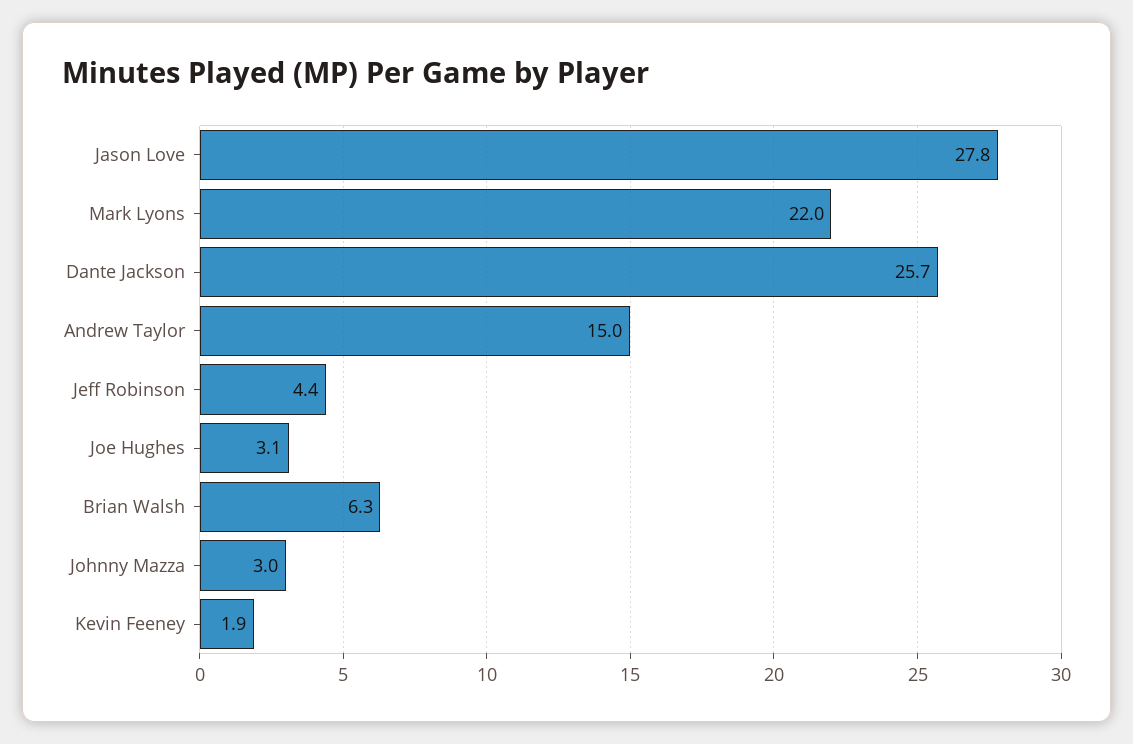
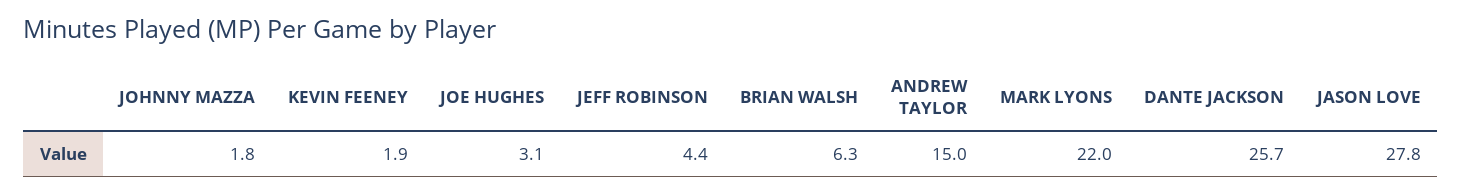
Johnny Mazza: 3 -> 1.8

